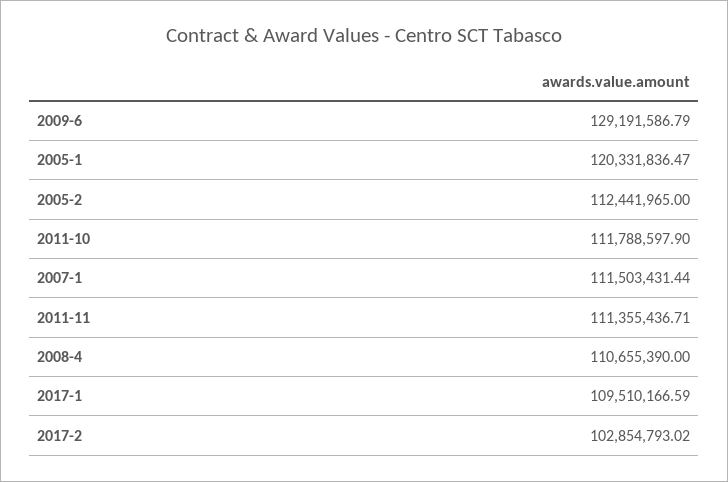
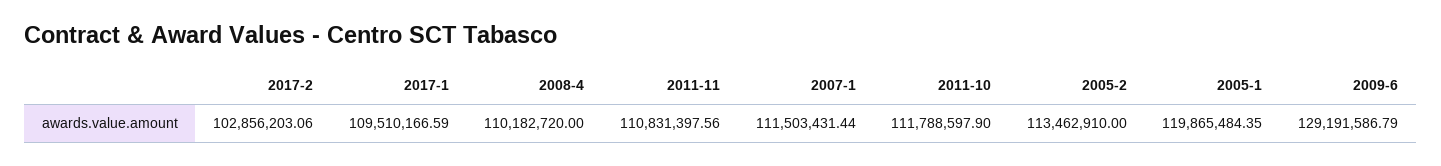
2005-1: 120331836.47 -> 119865484.35
2005-2: 112441965 -> 113462910
2011-11: 111355436.71 -> 110831397.56
2008-4: 110655390 -> 110182720
2017-2: 102854793.02 -> 102856203.06

